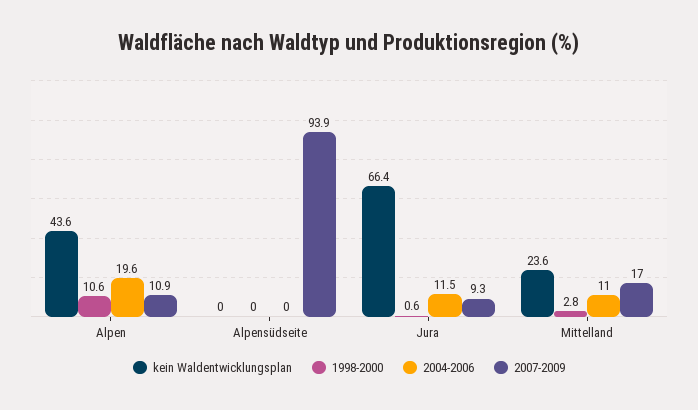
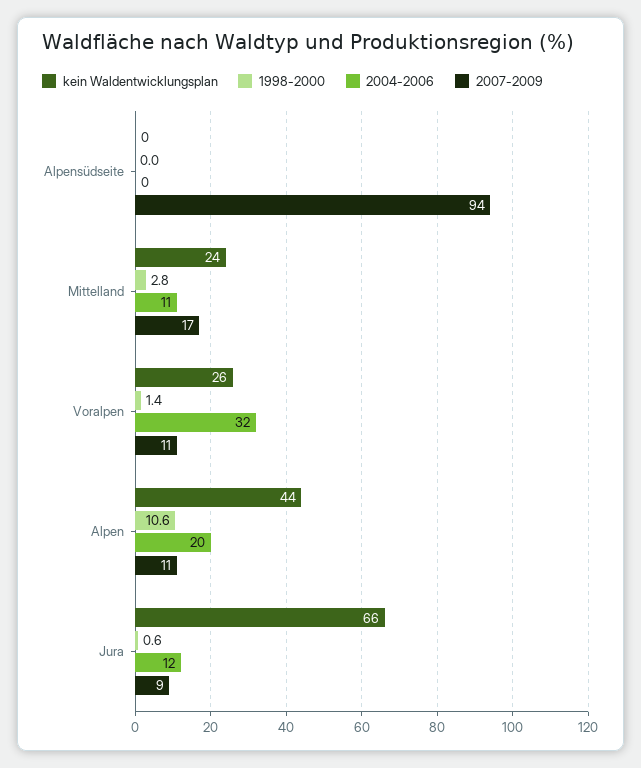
kein Waldentwicklungsplan, Voralpen: none -> 26
1998-2000, Voralpen: none -> 1.4
2004-2006, Voralpen: none -> 32
2007-2009, Voralpen: none -> 11

